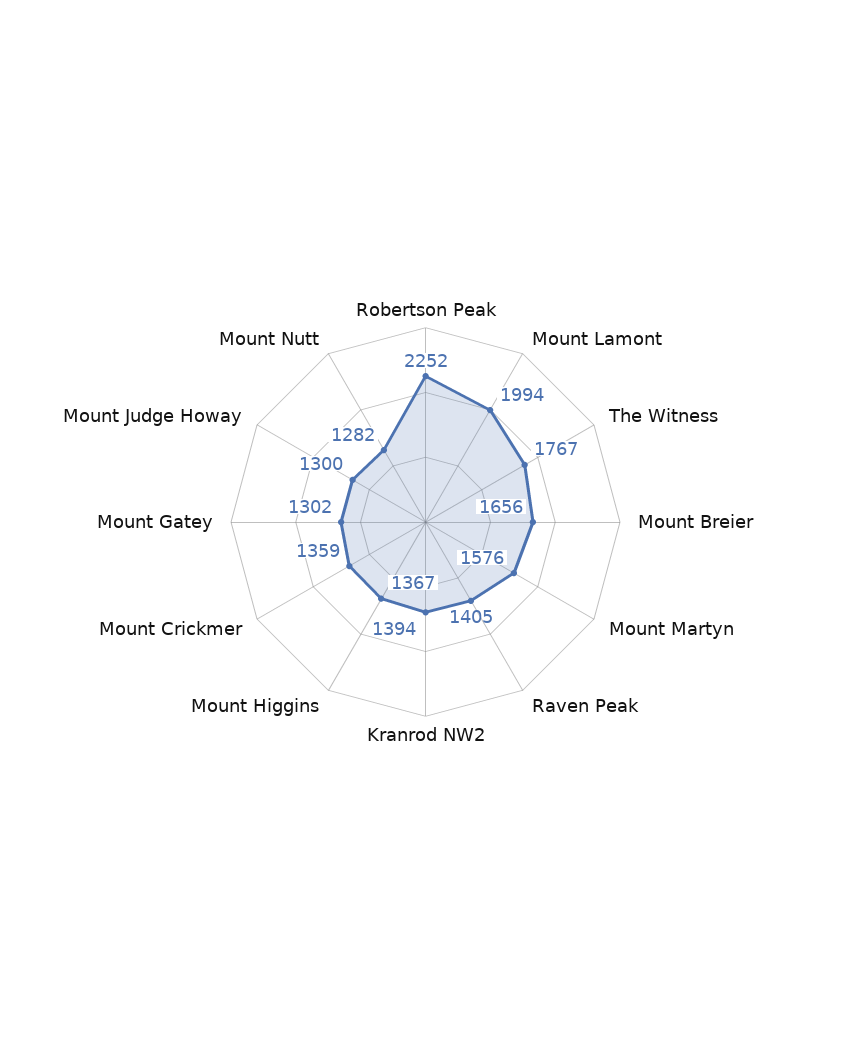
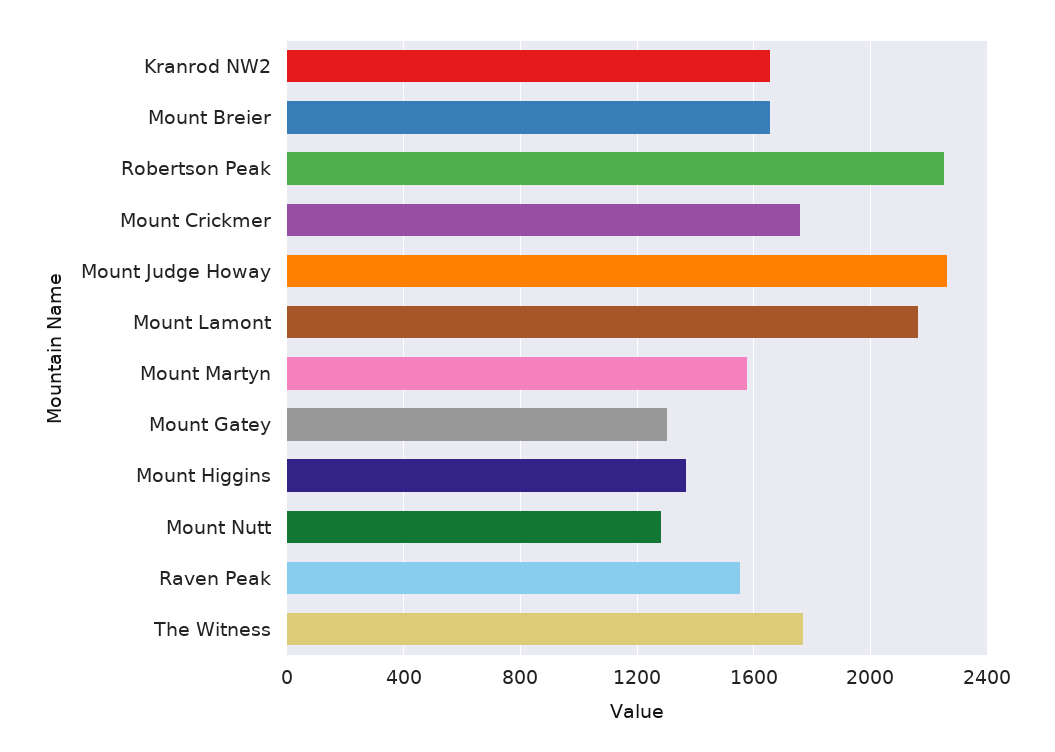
Mount Lamont: 1994 -> 2150
Raven Peak: 1405 -> 1550
Kranrod NW2: 1394 -> 1650
Mount Crickmer: 1359 -> 1750
Mount Judge Howay: 1300 -> 2250

